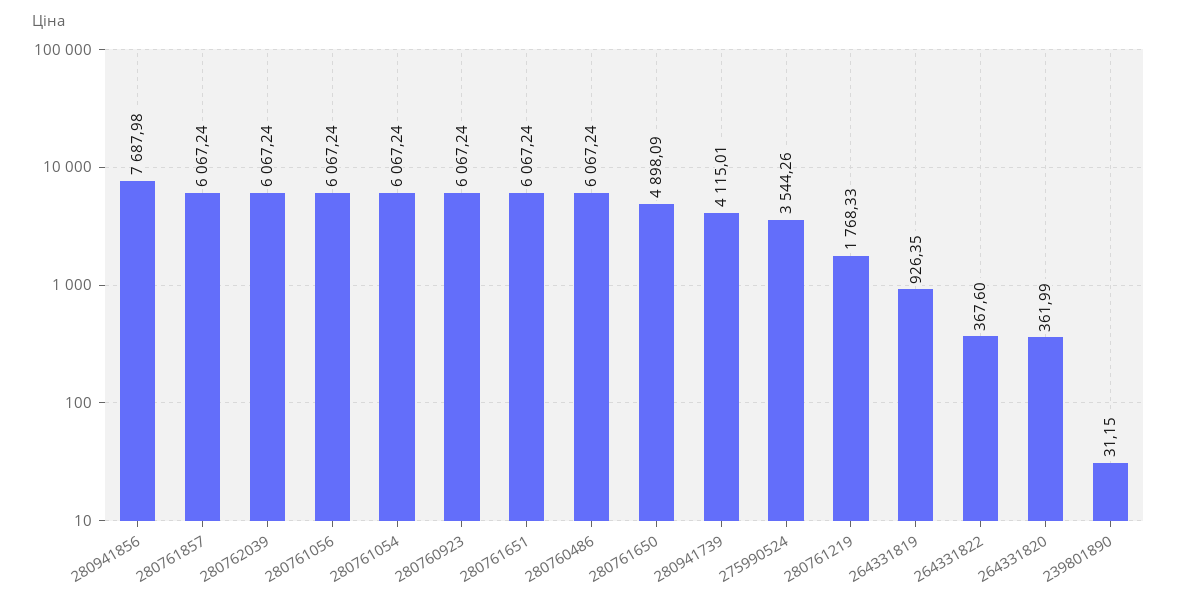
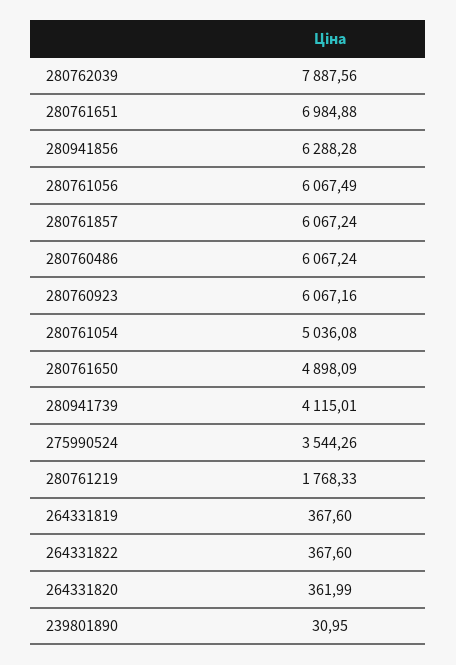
280941856: 7687.98 -> 6288.28
280762039: 6067.24 -> 7887.56
280761056: 6067.24 -> 6067.49
280761054: 6067.24 -> 5036.08
280760923: 6067.24 -> 6067.16
280761651: 6067.24 -> 6984.88
264331819: 926.35 -> 367.6
239801890: 31.15 -> 30.95

